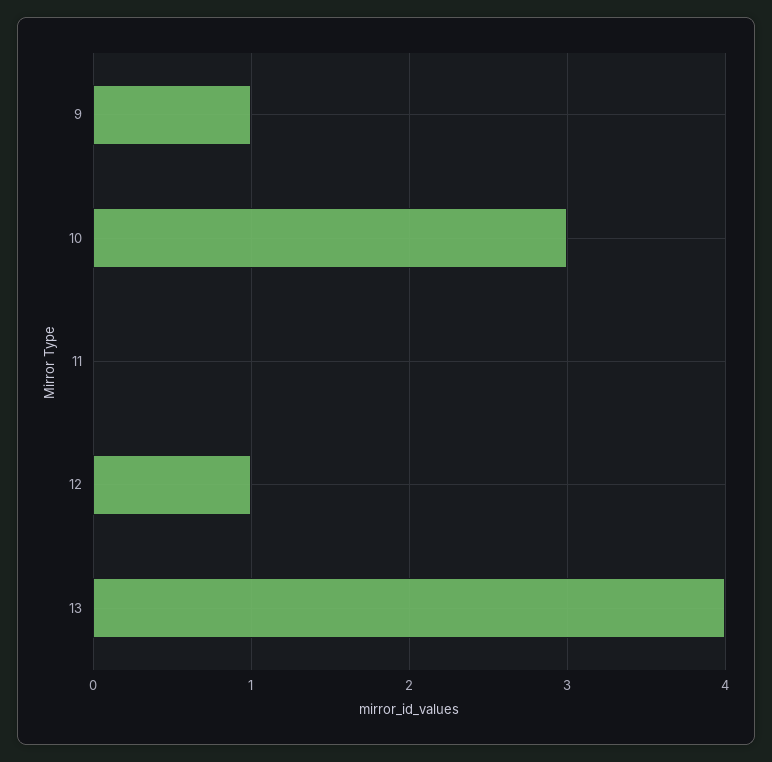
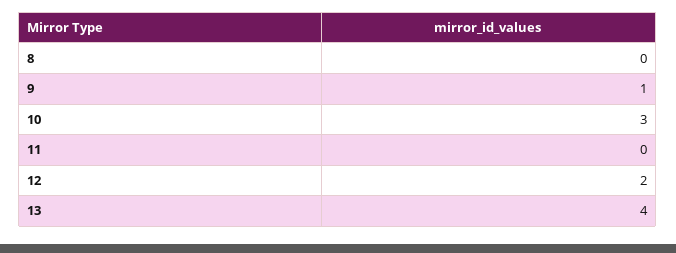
12: 1 -> 2
8: none -> 0

